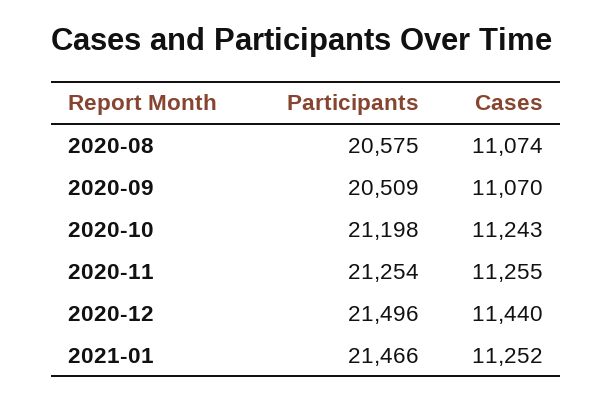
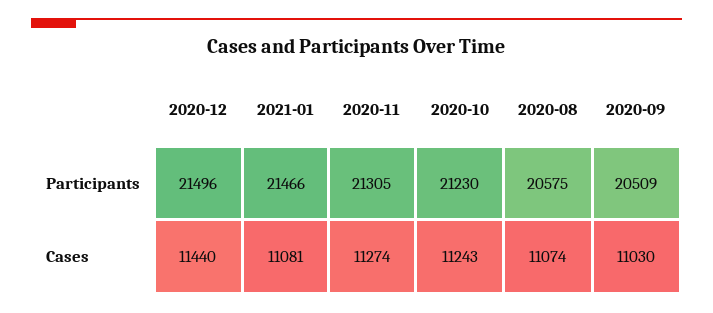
Cases, 2020-09: 11070 -> 11030
Participants, 2020-10: 21198 -> 21230
Participants, 2020-11: 21254 -> 21305
Cases, 2020-11: 11255 -> 11274
Cases, 2021-01: 11252 -> 11081

